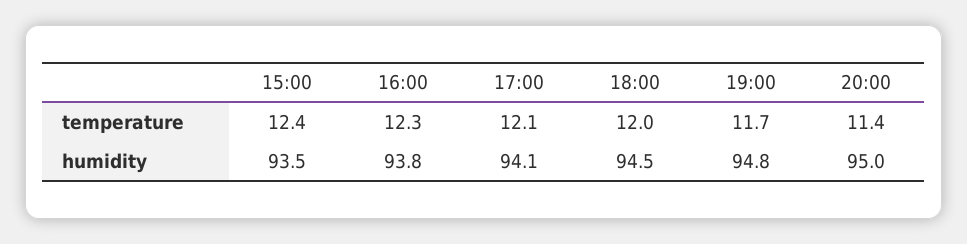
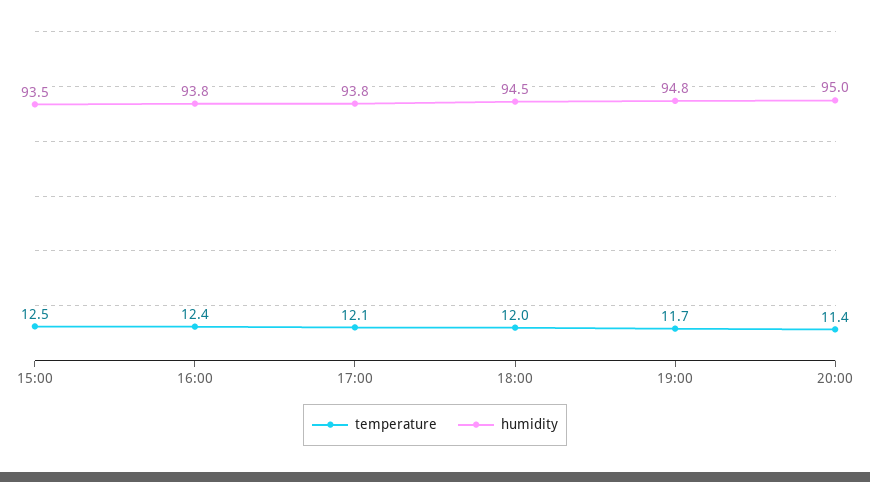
temperature, 15:00: 12.4 -> 12.5
temperature, 16:00: 12.3 -> 12.4
humidity, 17:00: 94.1 -> 93.8

